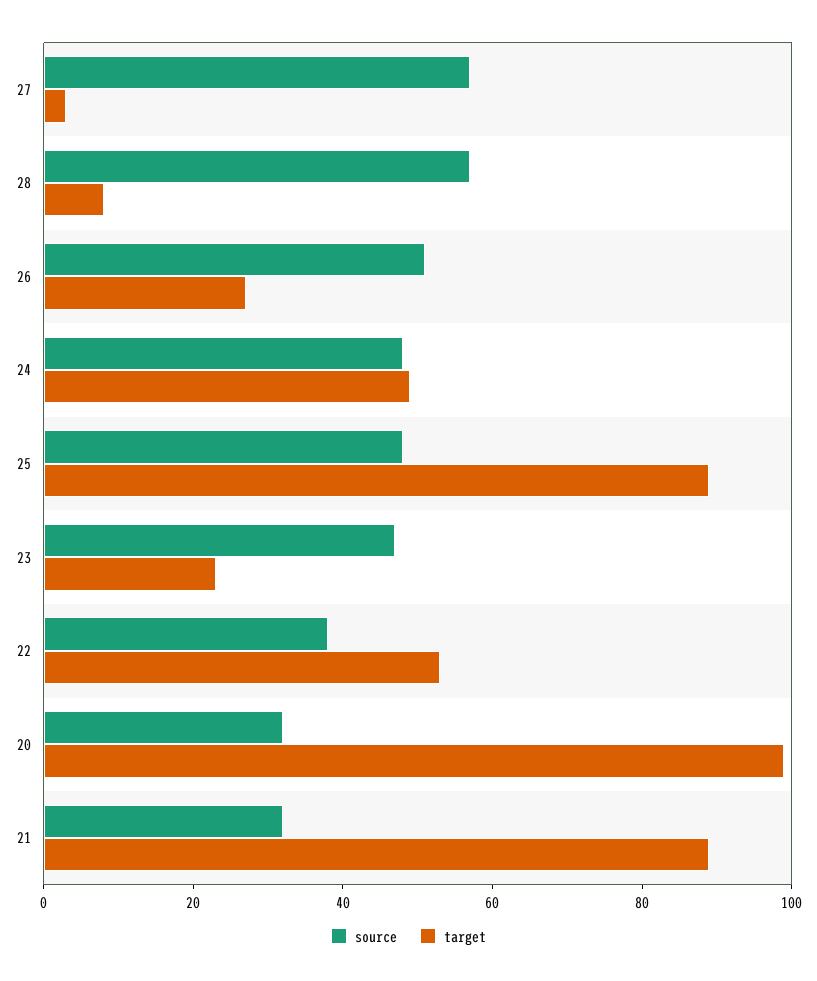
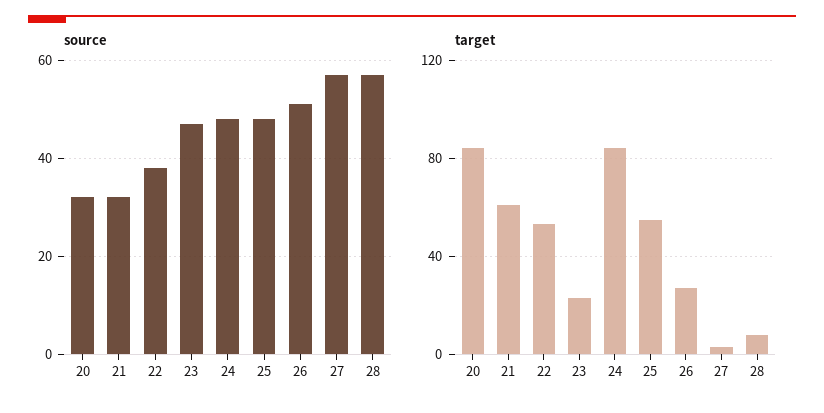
target, 24: 50 -> 85
target, 25: 90 -> 55
target, 20: 100 -> 85
target, 21: 90 -> 60

